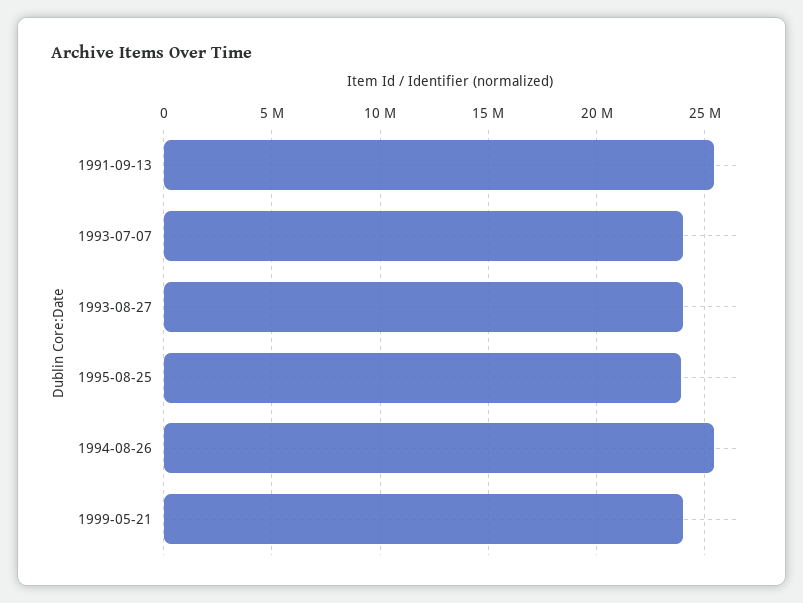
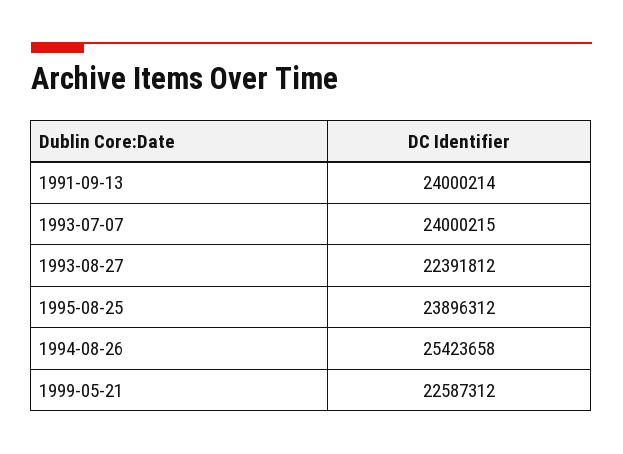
1991-09-13: 25500000 -> 24000214
1993-08-27: 24000000 -> 22391812
1999-05-21: 24000000 -> 22587312

